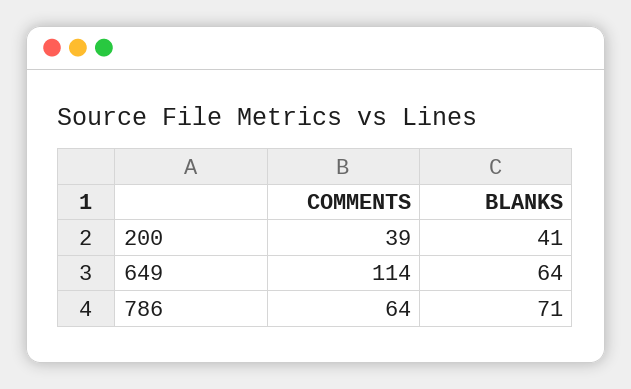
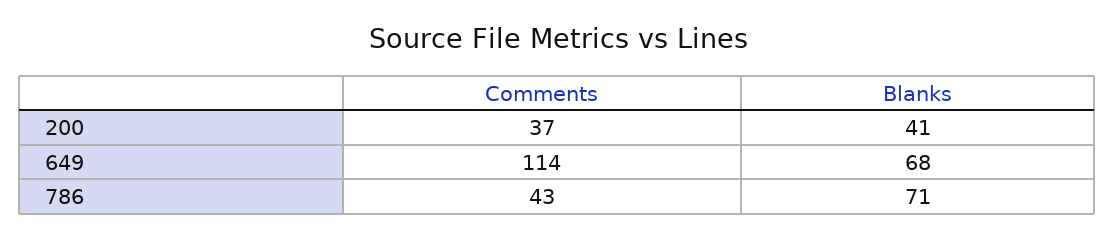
COMMENTS, 200: 39 -> 37
BLANKS, 649: 64 -> 68
COMMENTS, 786: 64 -> 43

